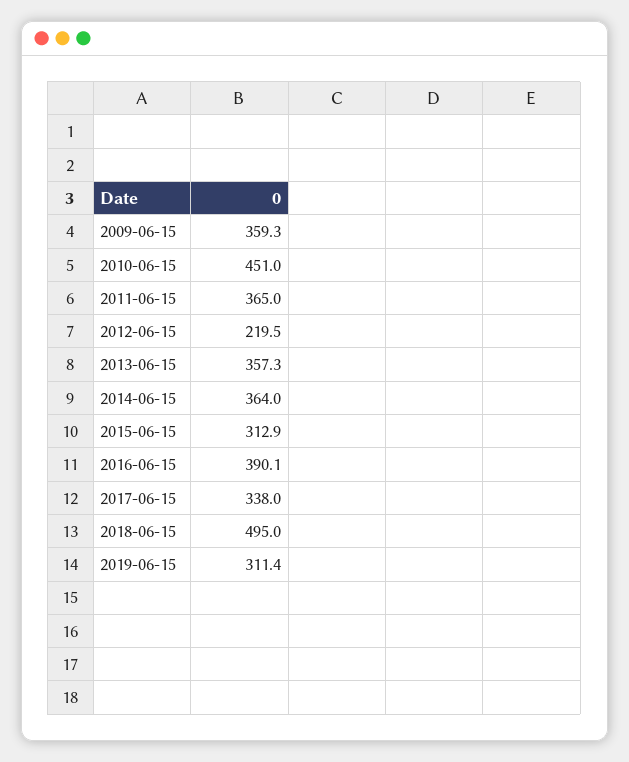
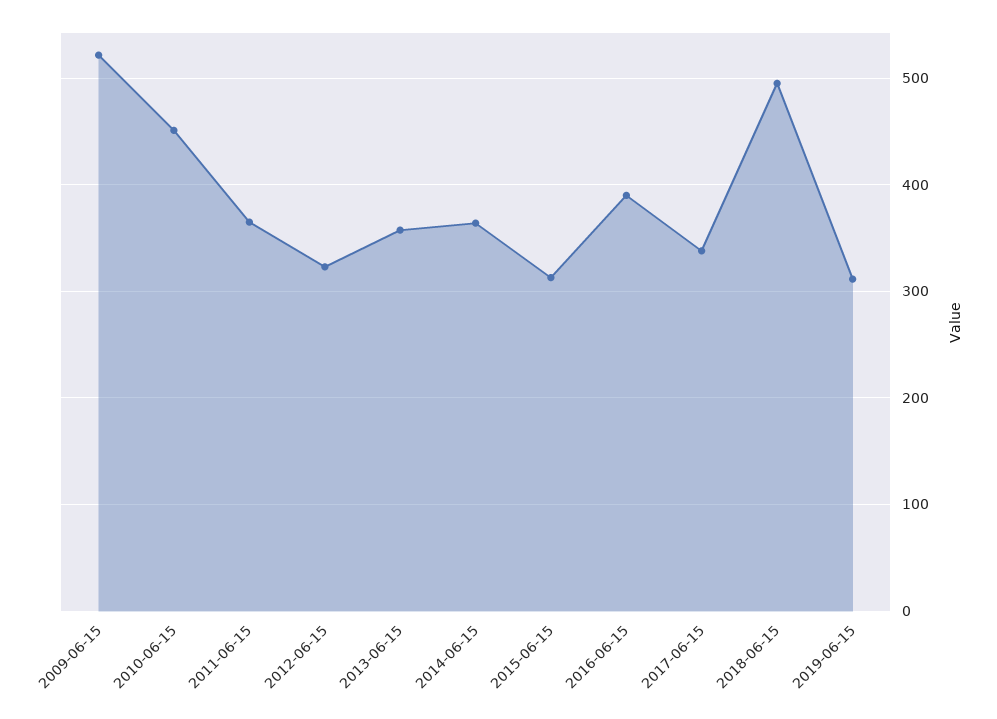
2009-06-15: 359.3 -> 520
2012-06-15: 219.5 -> 320

